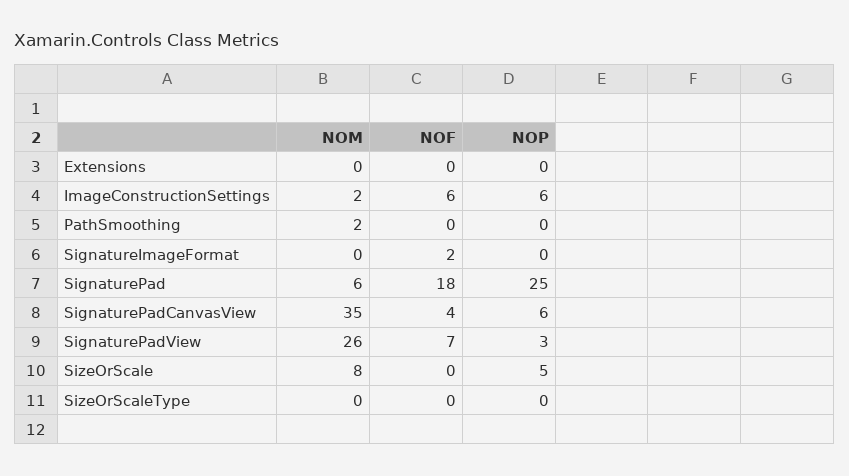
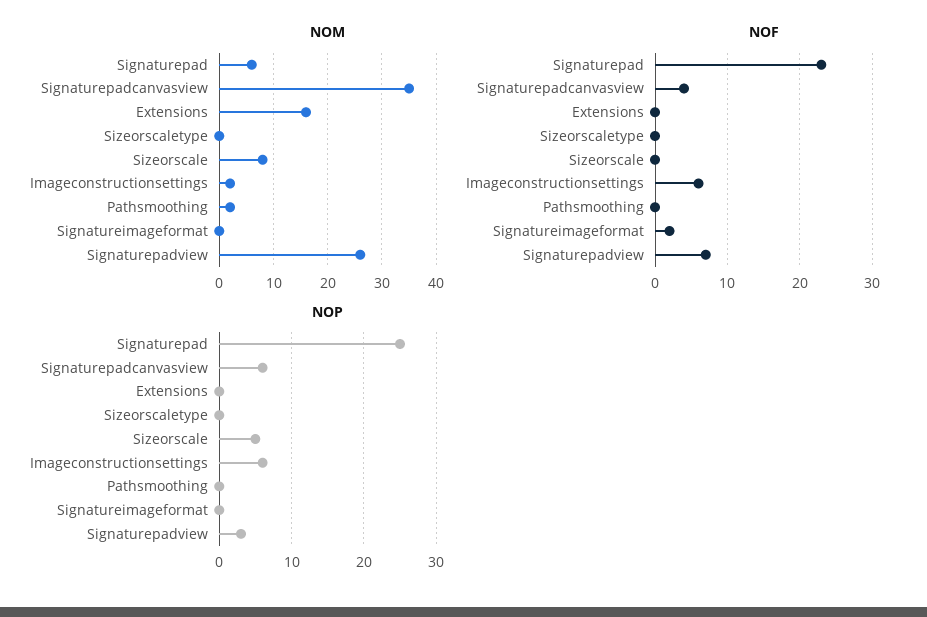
NOM, Extensions: 0 -> 15
NOF, SignaturePad: 18 -> 23

